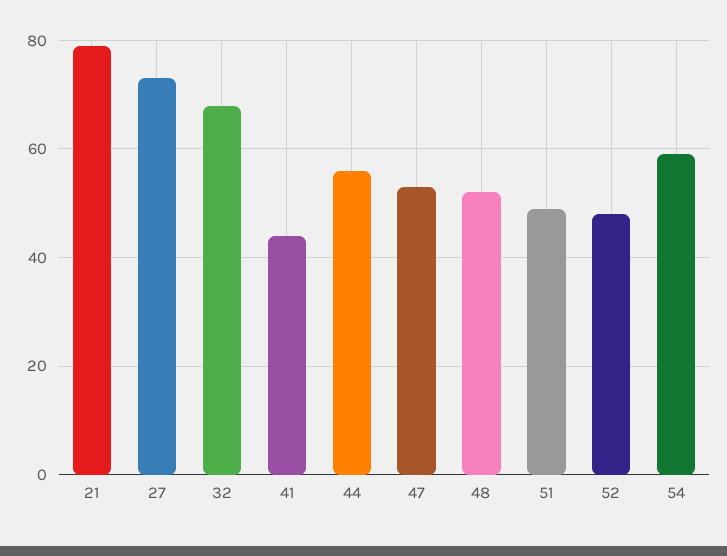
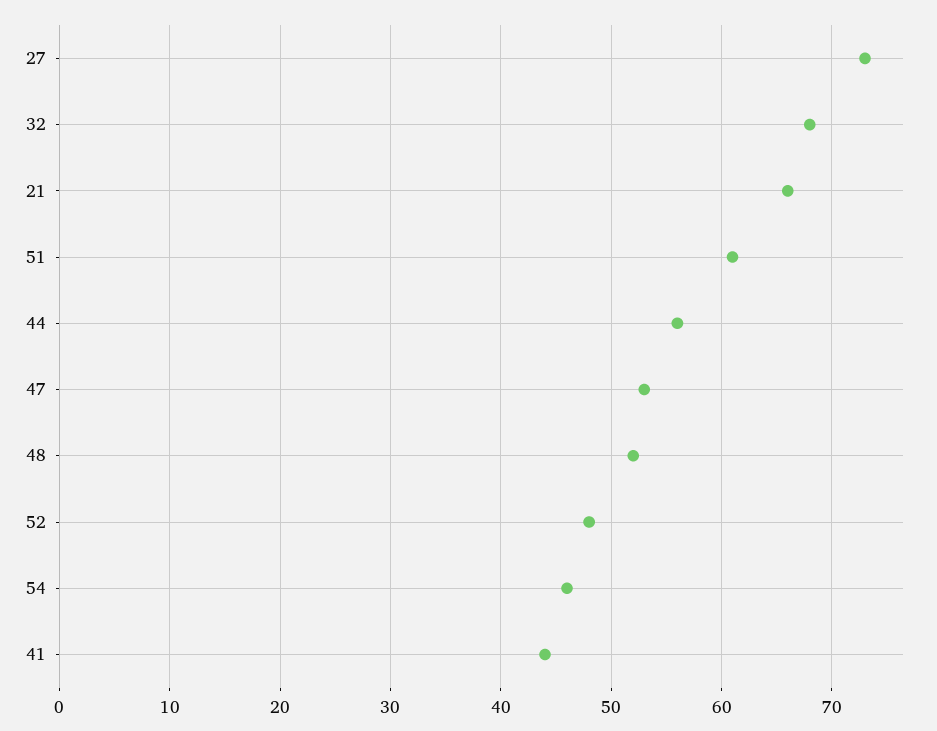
21: 80 -> 66
51: 50 -> 61
54: 60 -> 46

